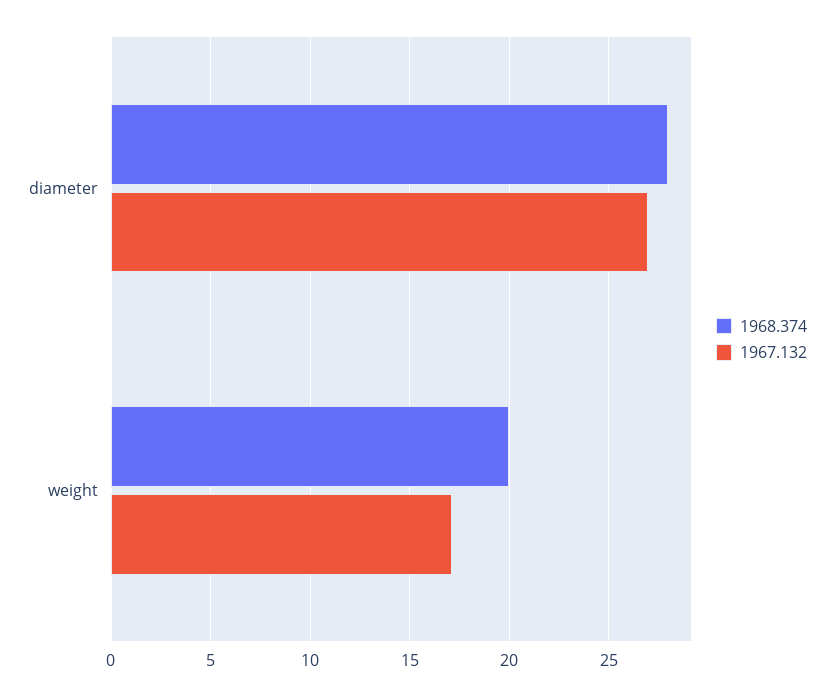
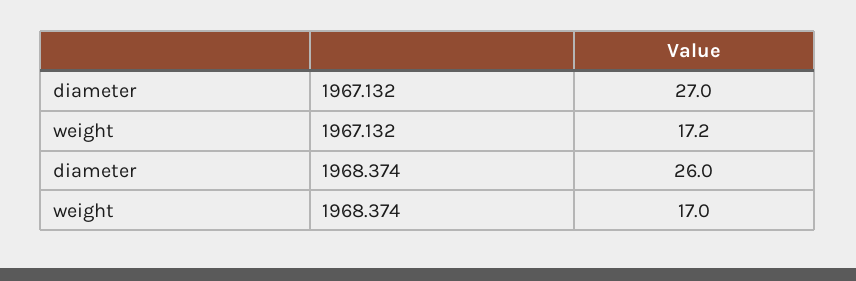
1968.374, diameter: 28 -> 26
1968.374, weight: 20 -> 17

